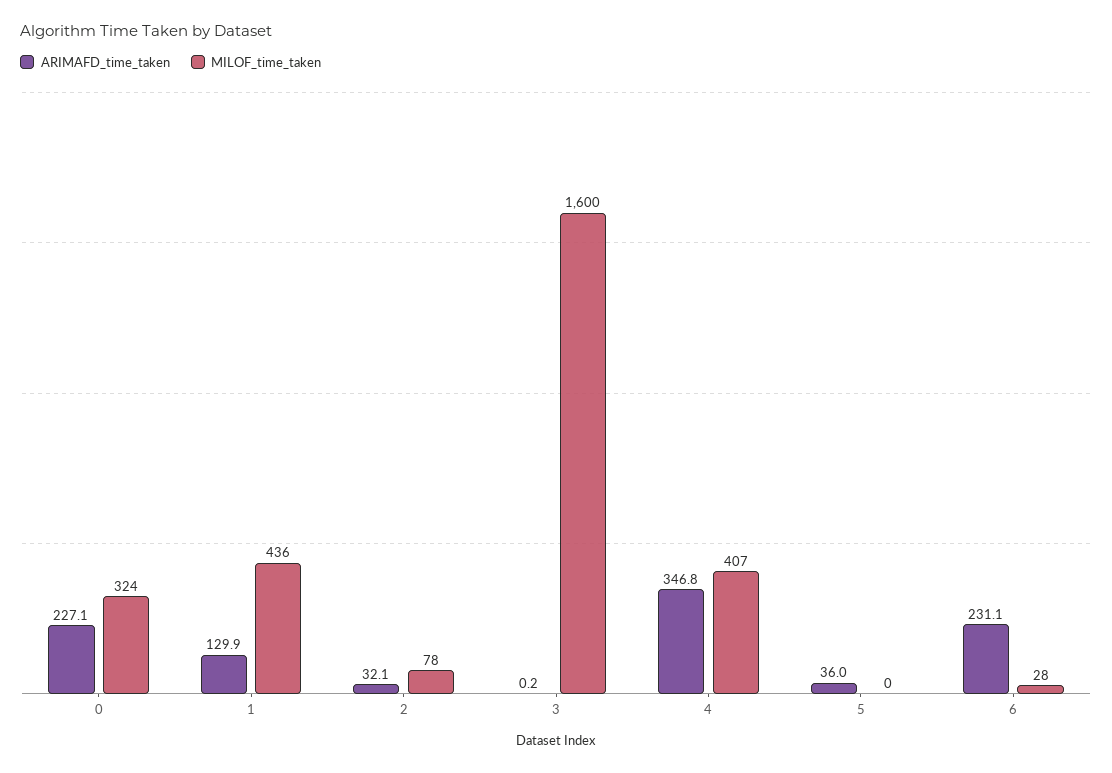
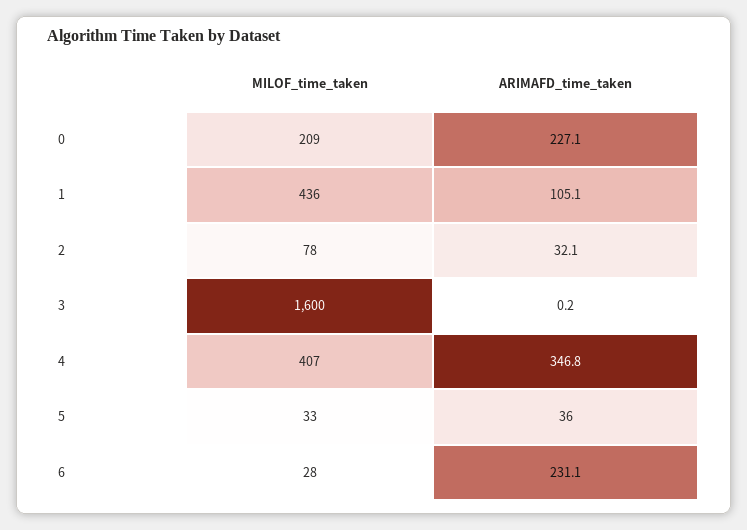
MILOF_time_taken, 0: 324 -> 209
ARIMAFD_time_taken, 1: 129.9 -> 105.1
MILOF_time_taken, 5: 0 -> 33

